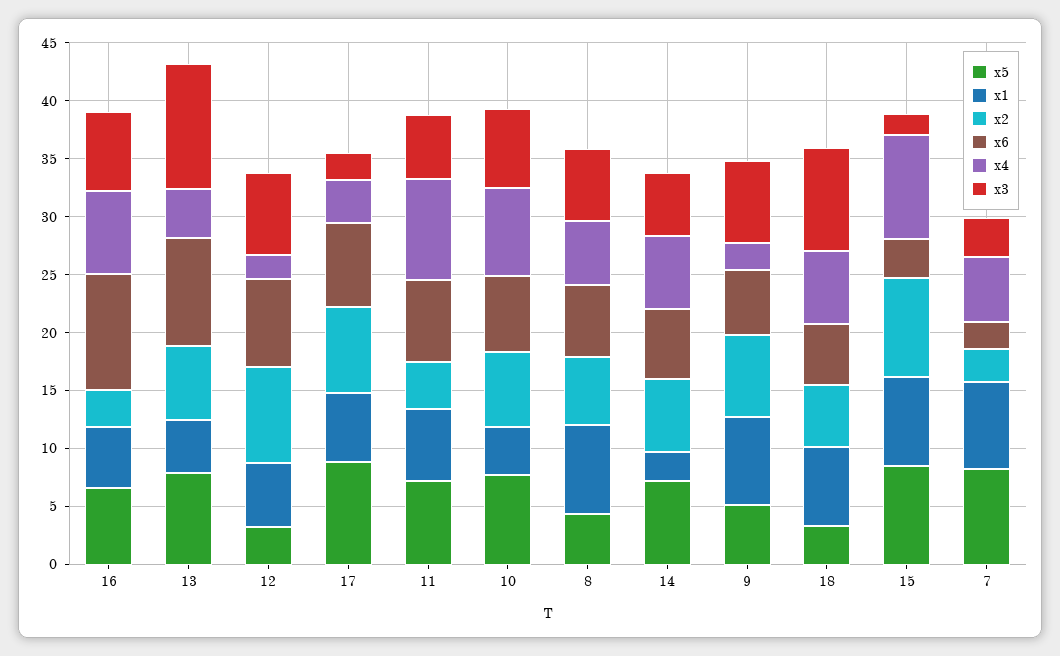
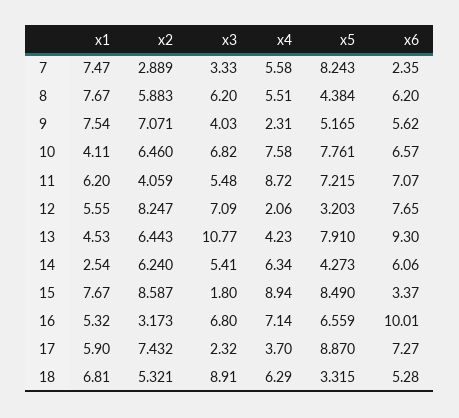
x5, 14: 7 -> 4.273
x3, 9: 7 -> 4.03

